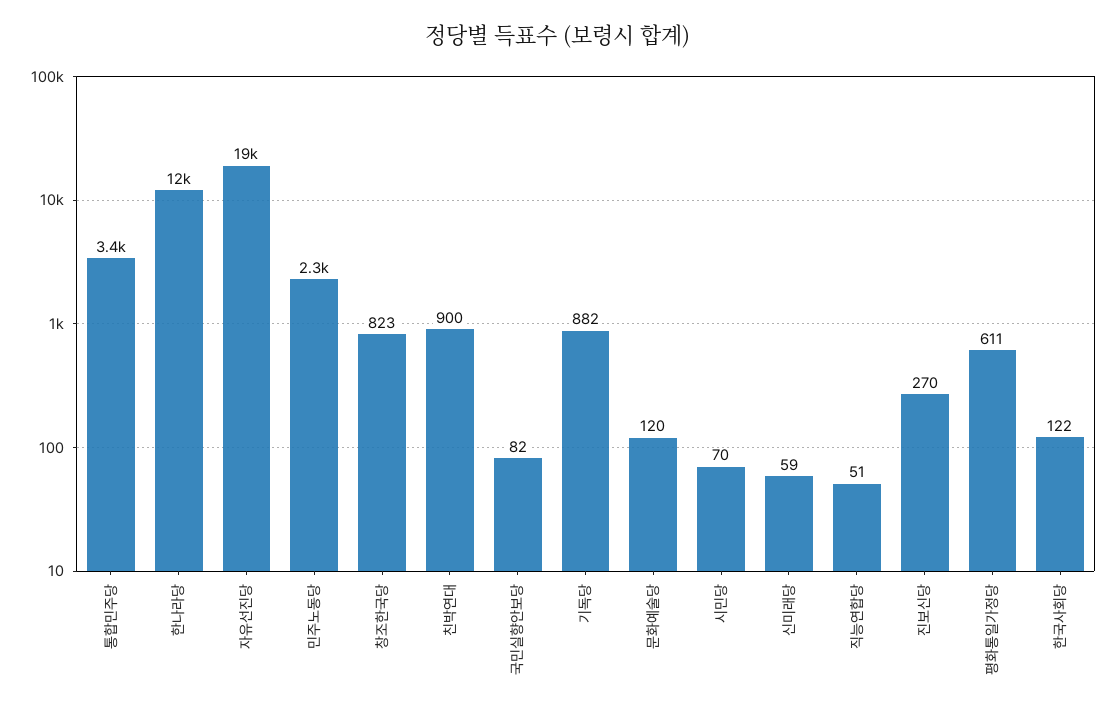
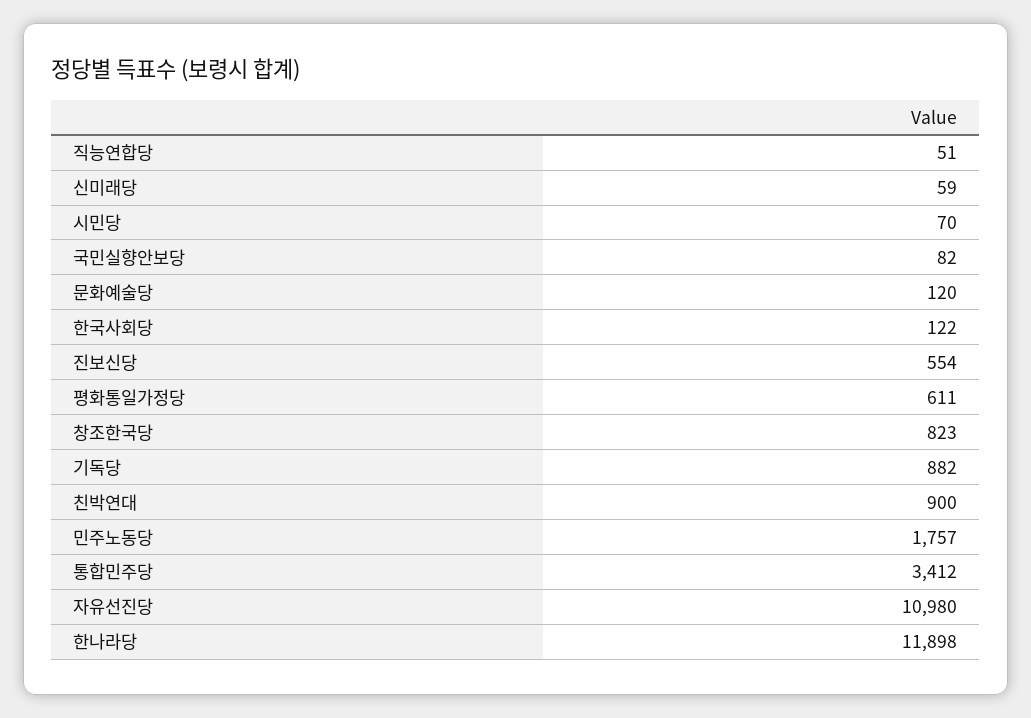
자유선진당: 19000 -> 10980
민주노동당: 2300 -> 1757
진보신당: 270 -> 554

